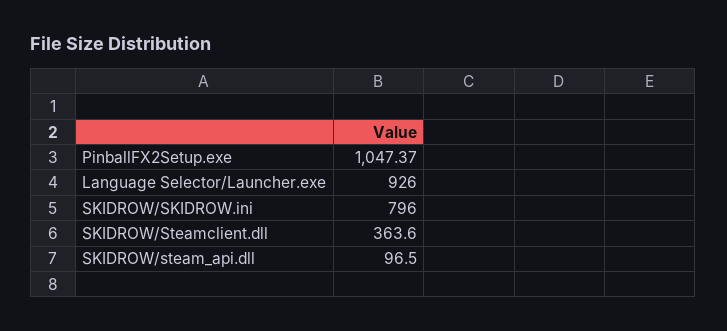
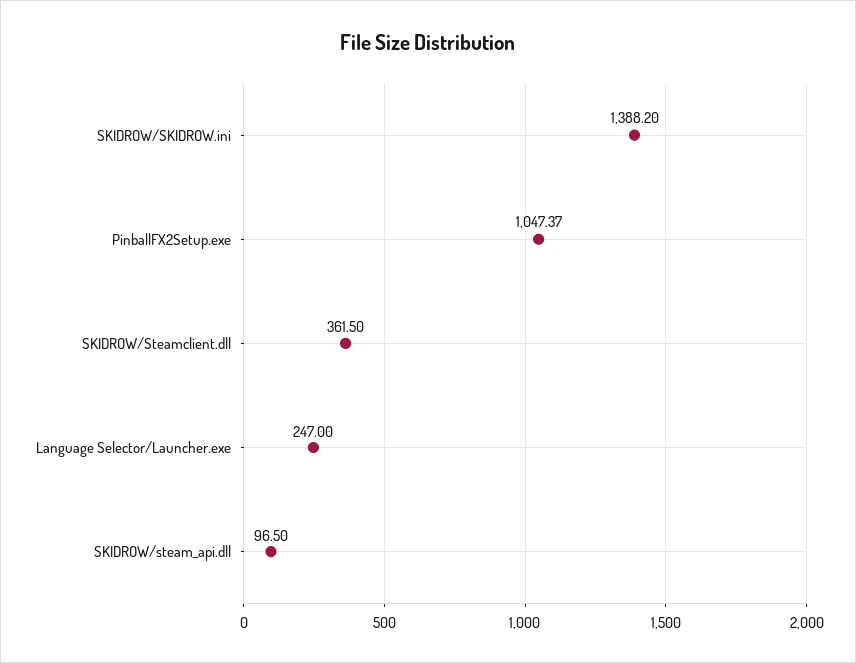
Language Selector/Launcher.exe: 926 -> 247
SKIDROW/SKIDROW.ini: 796 -> 1388.2
SKIDROW/Steamclient.dll: 363.6 -> 361.5

